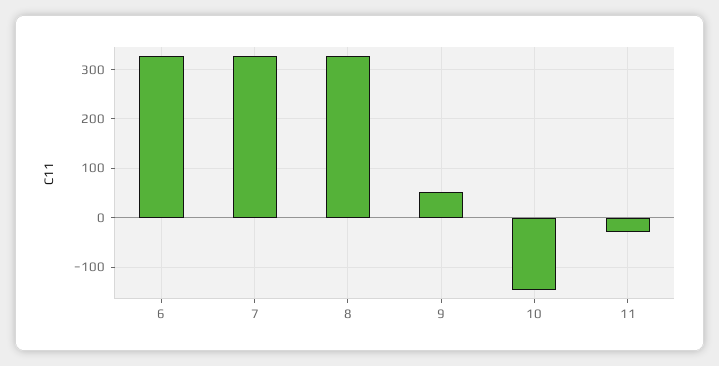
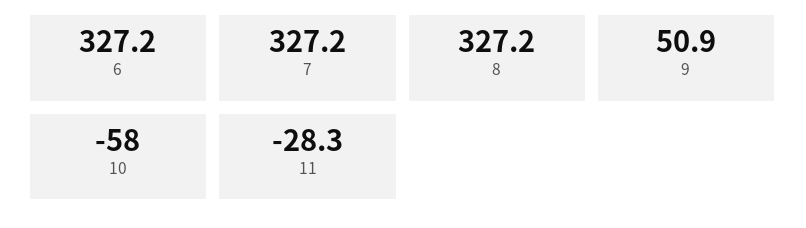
10: -140 -> -58

